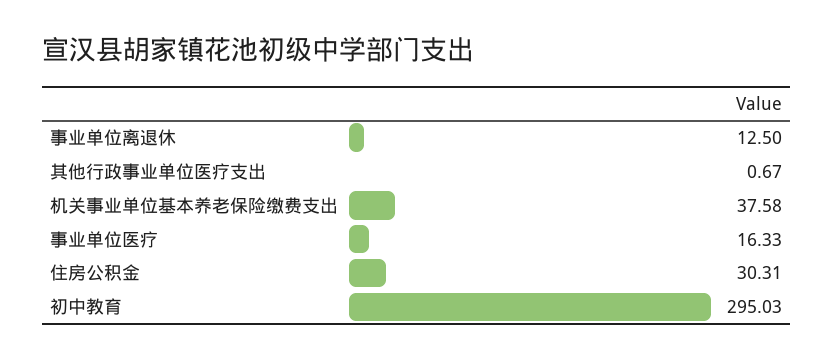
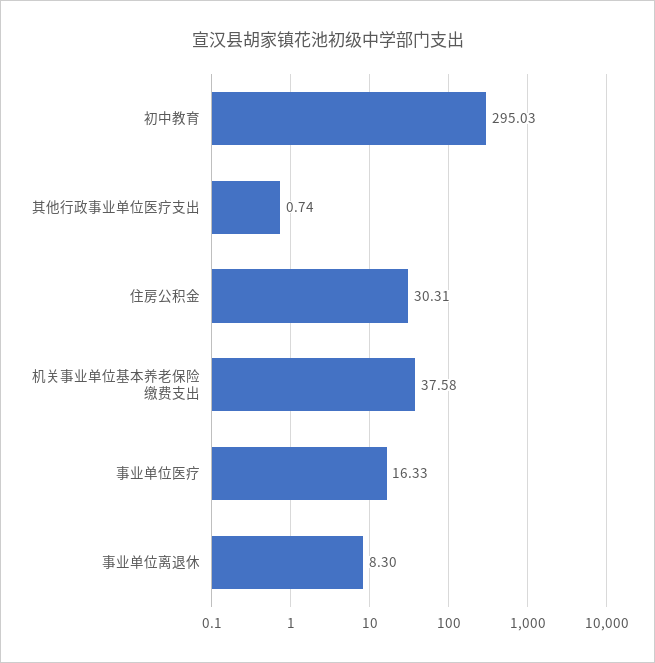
事业单位离退休: 12.5 -> 8.3
其他行政事业单位医疗支出: 0.67 -> 0.74

